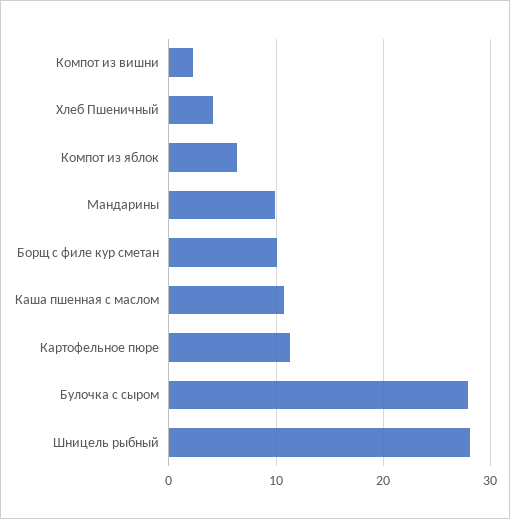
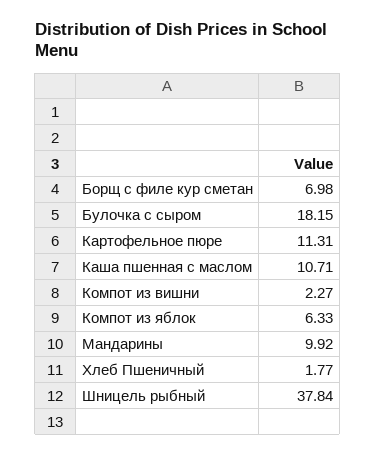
Хлеб Пшеничный: 4 -> 1.77
Борщ с филе кур сметан: 10 -> 6.98
Булочка с сыром: 28 -> 18.15
Шницель рыбный: 28 -> 37.84

